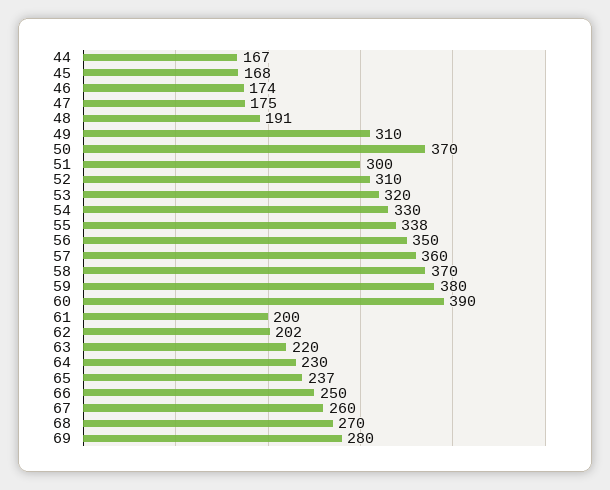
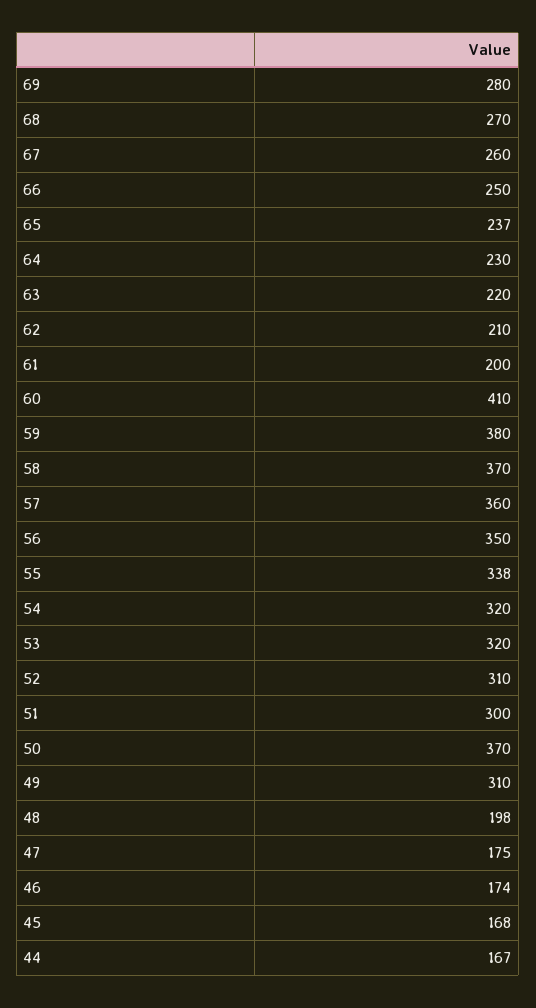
48: 191 -> 198
54: 330 -> 320
60: 390 -> 410
62: 202 -> 210

